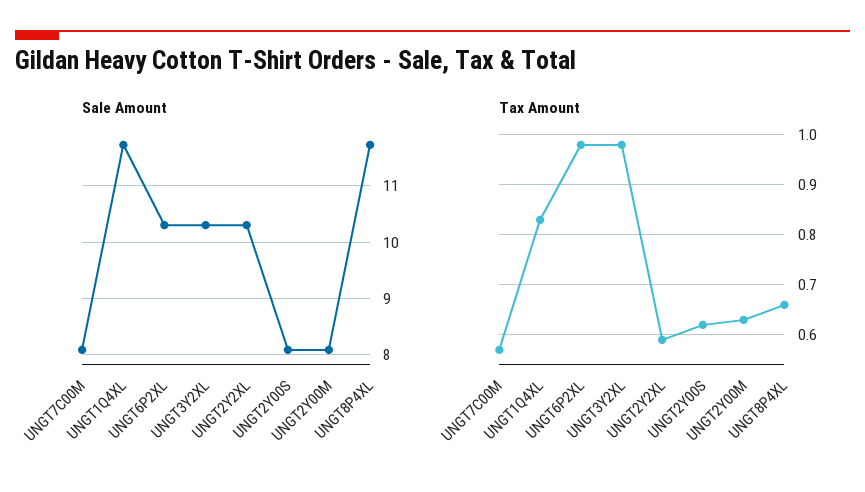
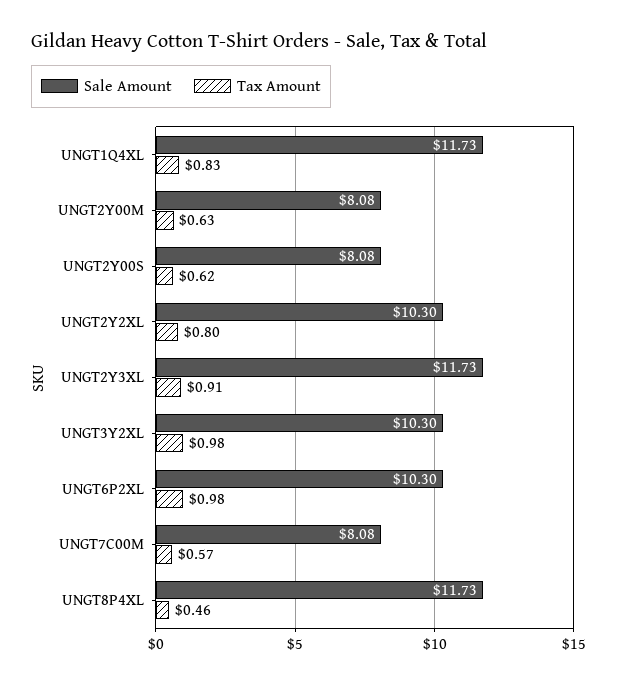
Tax Amount, UNGT2Y2XL: 0.6 -> 0.8
Tax Amount, UNGT8P4XL: 0.65 -> 0.46
Sale Amount, UNGT2Y3XL: none -> 11.73
Tax Amount, UNGT2Y3XL: none -> 0.91

